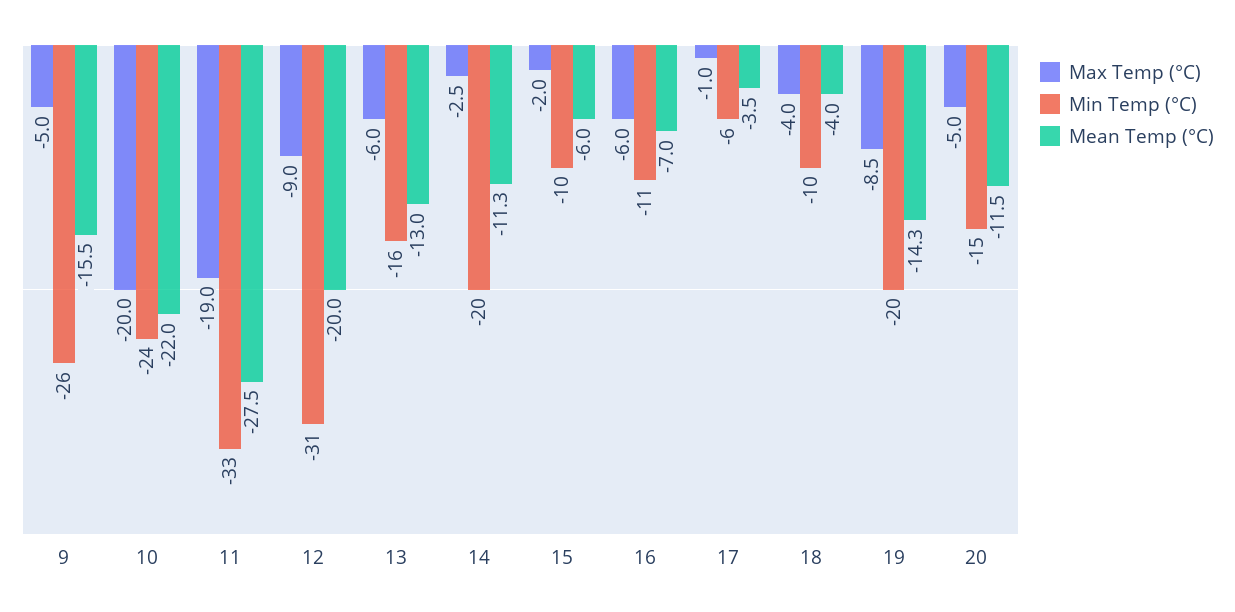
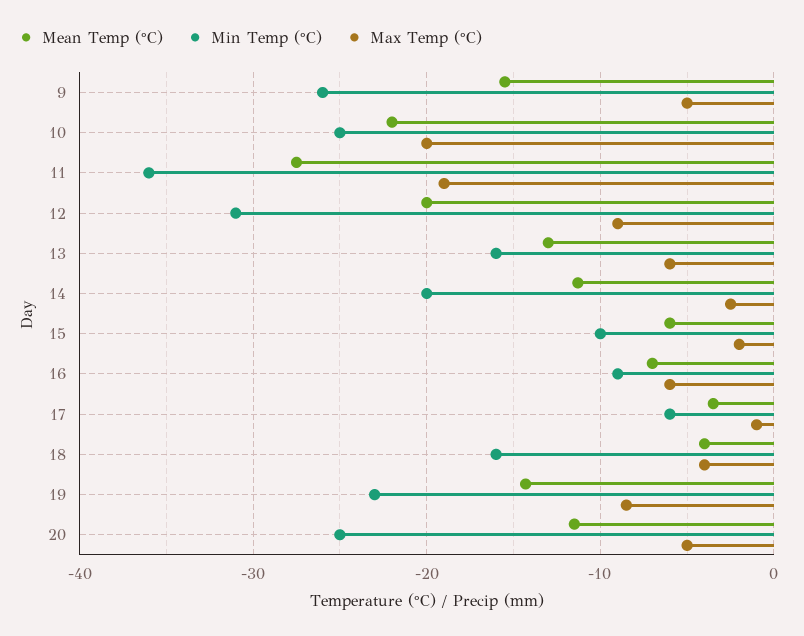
Min Temp (°C), 10: -24 -> -25
Min Temp (°C), 11: -33 -> -36
Min Temp (°C), 16: -11 -> -9
Min Temp (°C), 18: -10 -> -16
Min Temp (°C), 19: -20 -> -23
Min Temp (°C), 20: -15 -> -25

